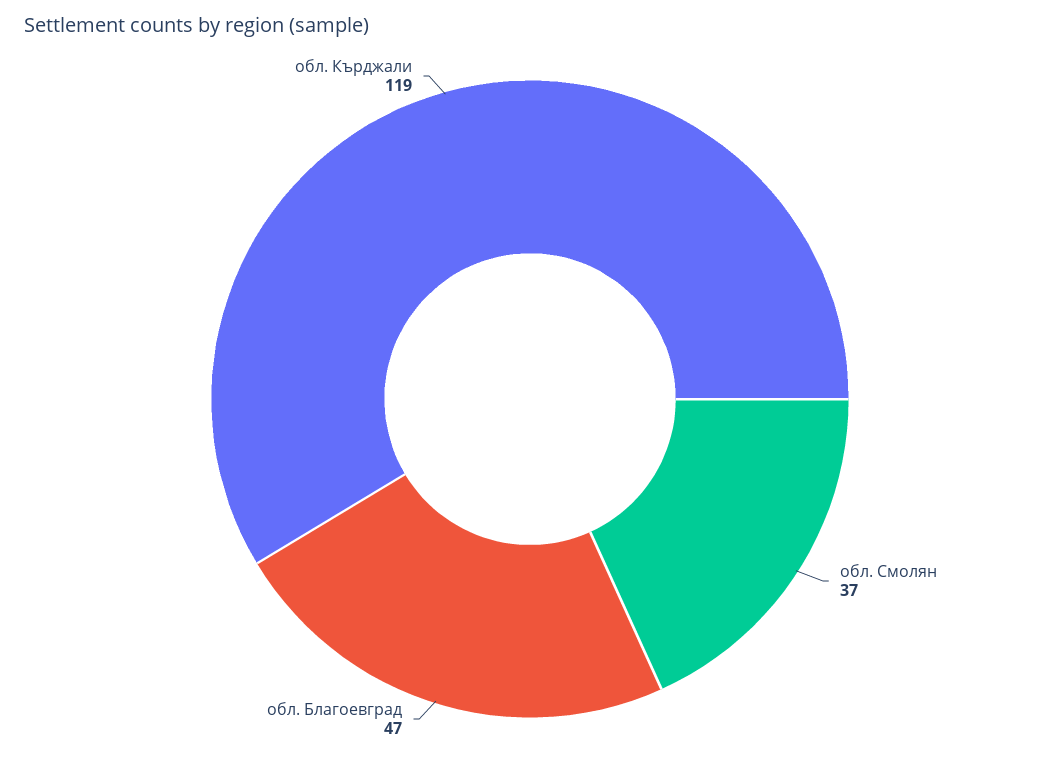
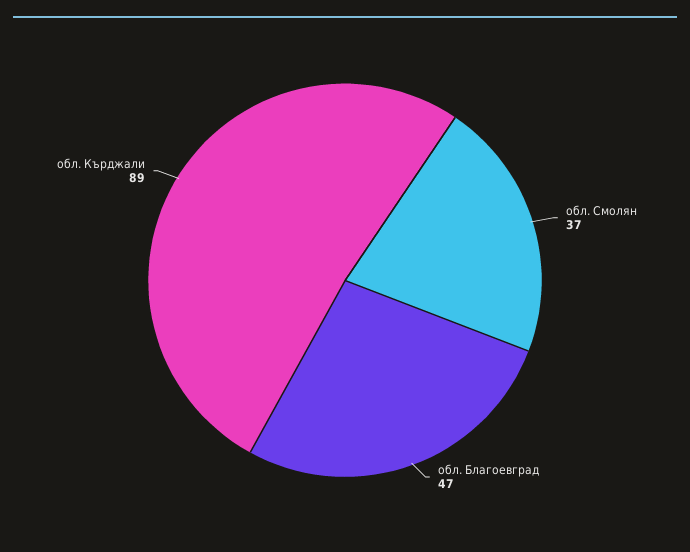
обл. Кърджали: 119 -> 89

